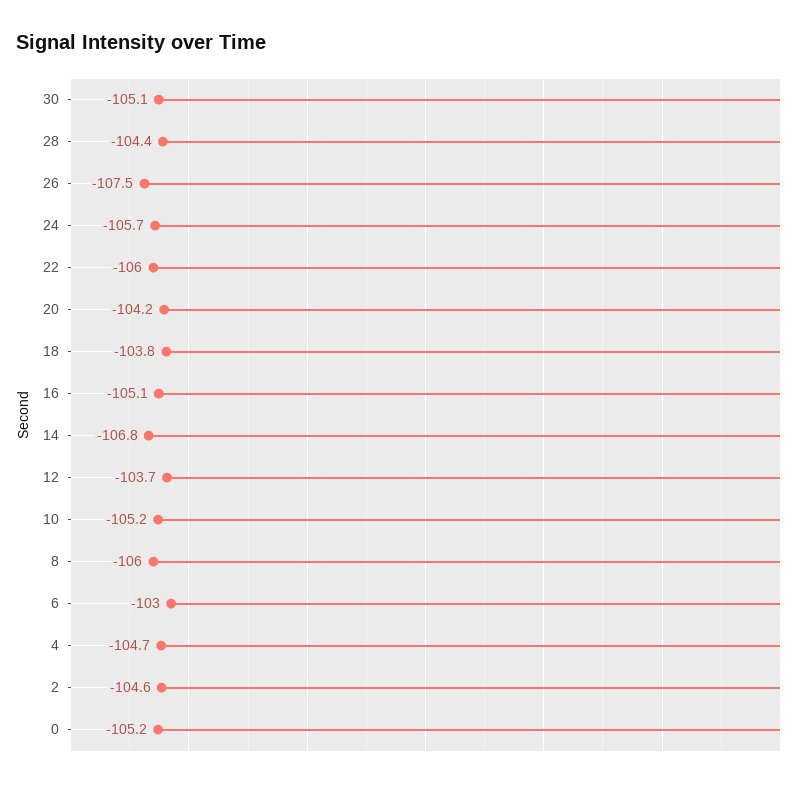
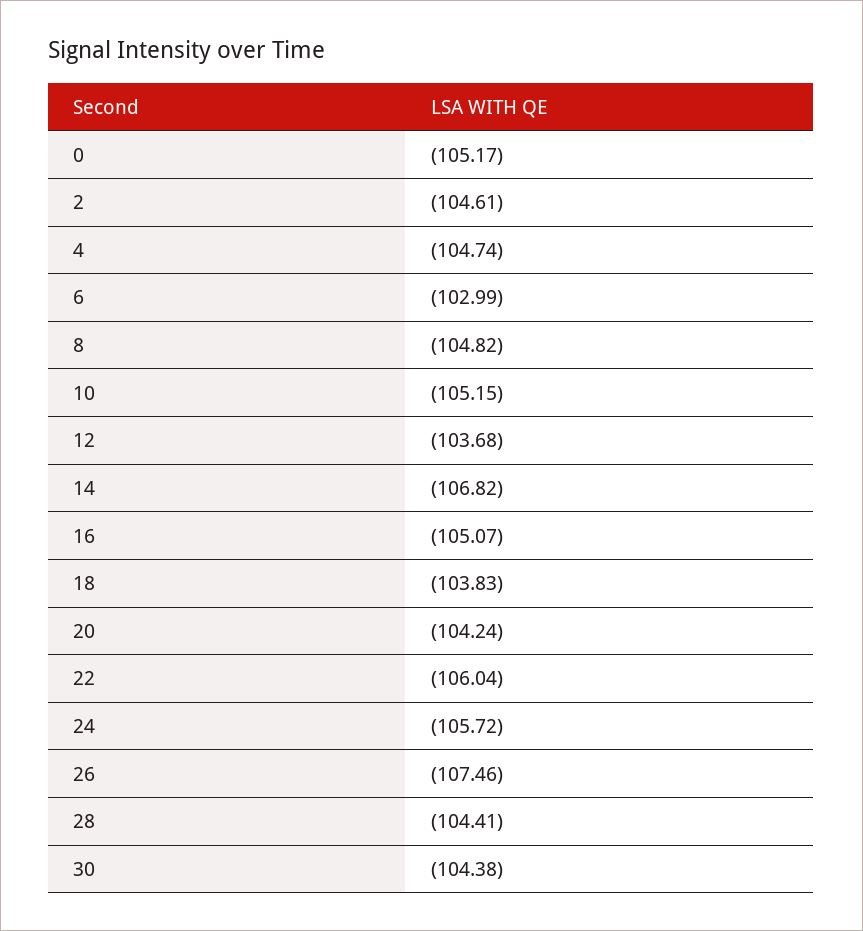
30: -105.1 -> -104.38
8: -106 -> -104.82

